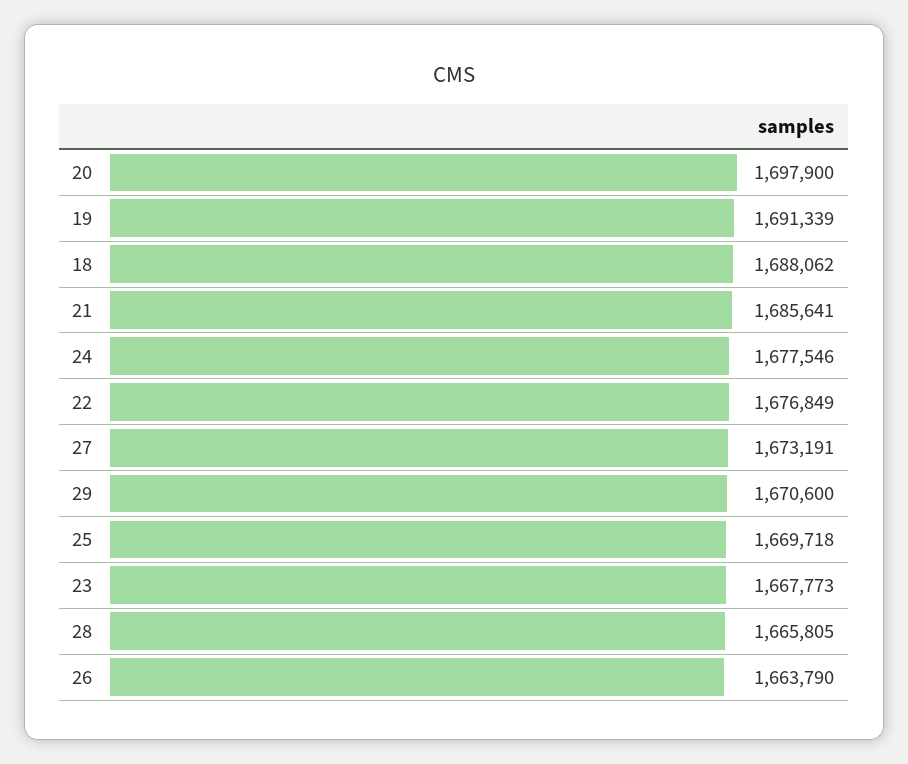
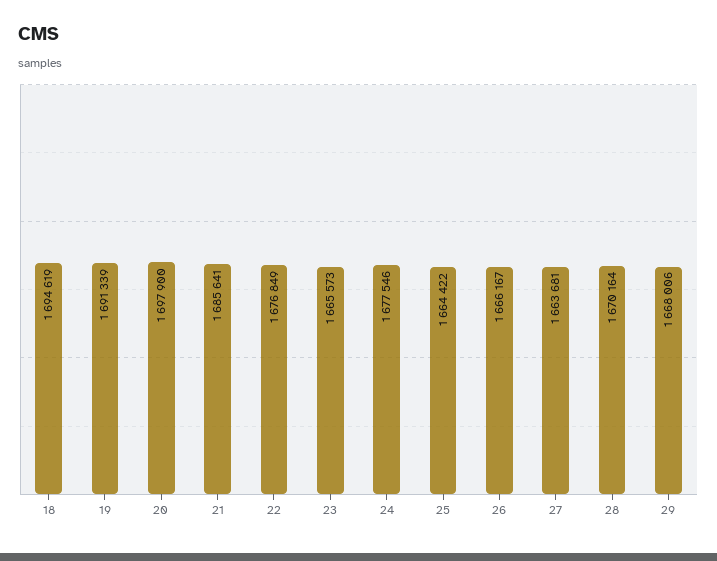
18: 1688062 -> 1694619
27: 1673191 -> 1663681
29: 1670600 -> 1668006
25: 1669718 -> 1664422
23: 1667773 -> 1665573
28: 1665805 -> 1670164
26: 1663790 -> 1666167

